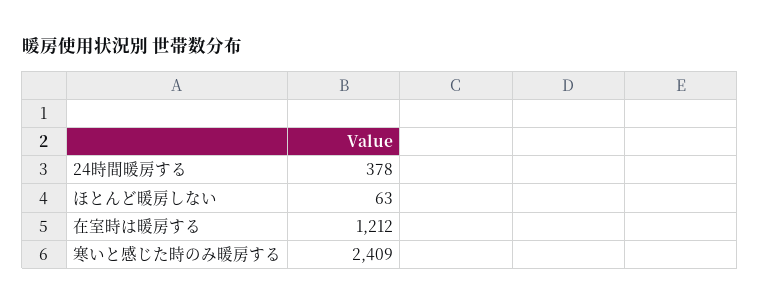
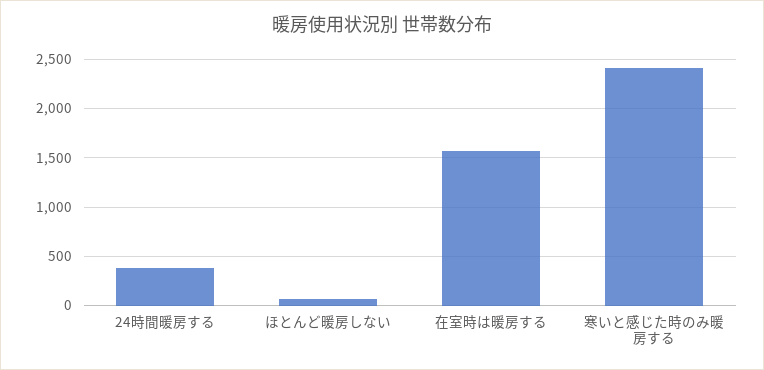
在室時は暖房する: 1212 -> 1600

